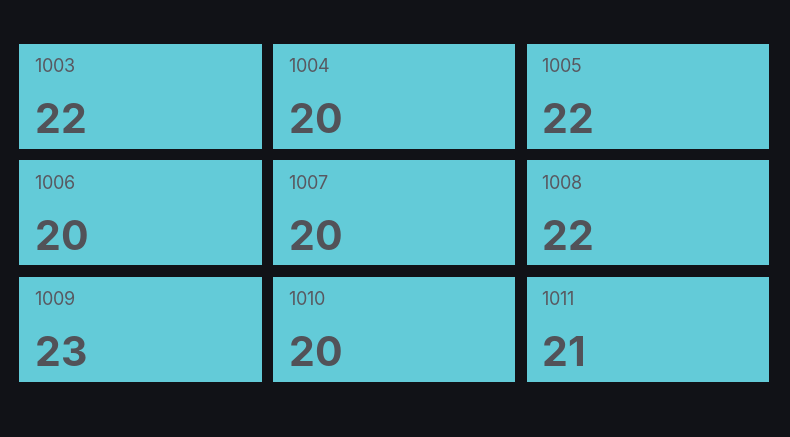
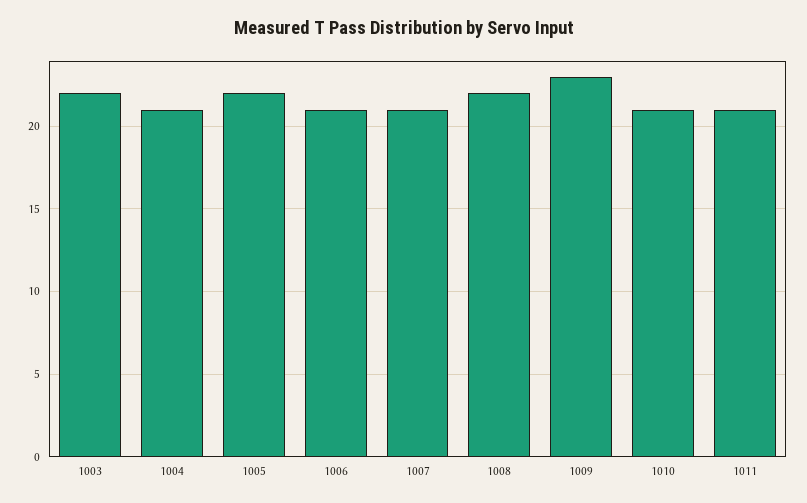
1004: 20 -> 21
1006: 20 -> 21
1007: 20 -> 21
1010: 20 -> 21

